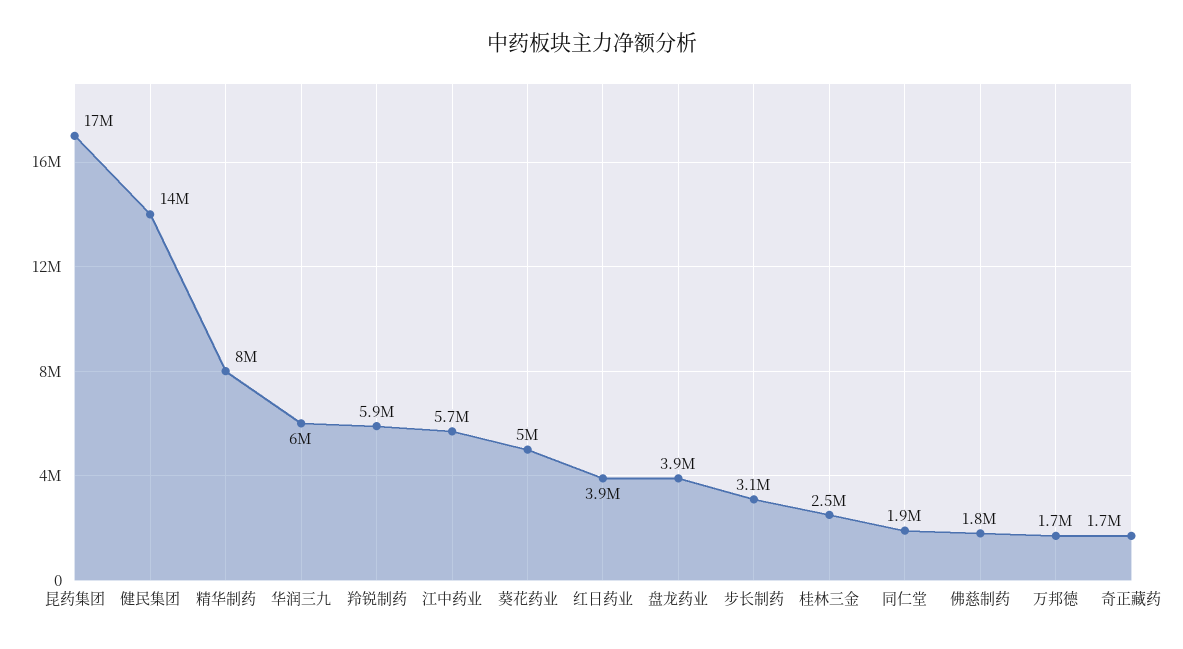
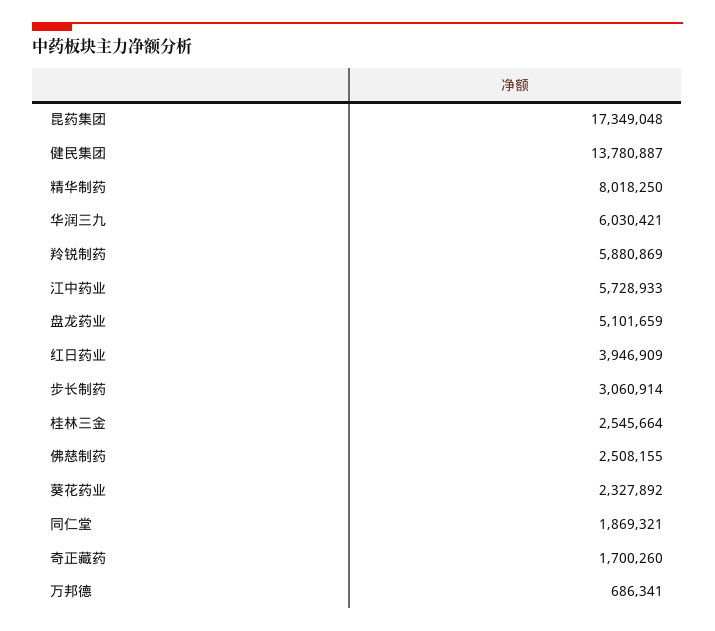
葵花药业: 5000000 -> 2327892
盘龙药业: 3900000 -> 5101659
佛慈制药: 1800000 -> 2508155
万邦德: 1700000 -> 686341

